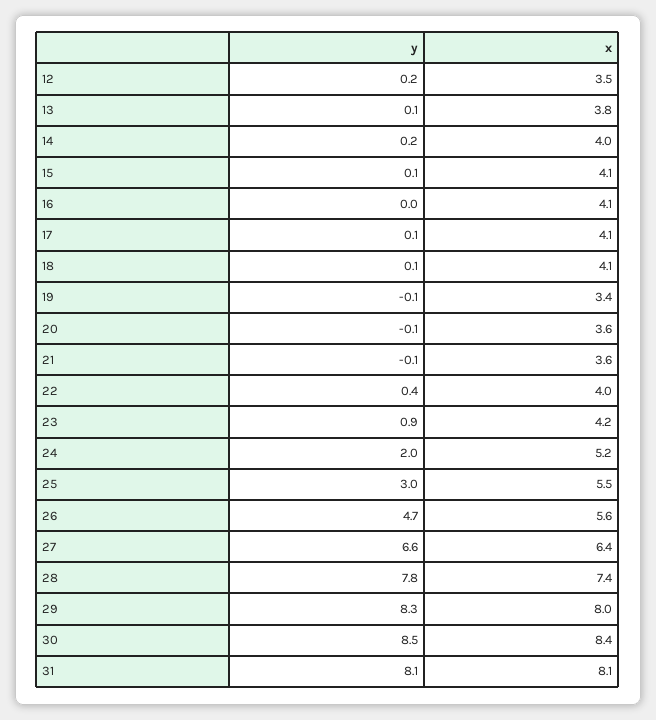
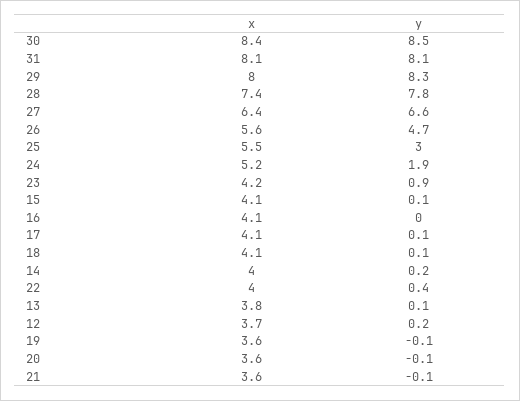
x, 12: 3.5 -> 3.7
x, 19: 3.4 -> 3.6
y, 24: 2 -> 1.9

